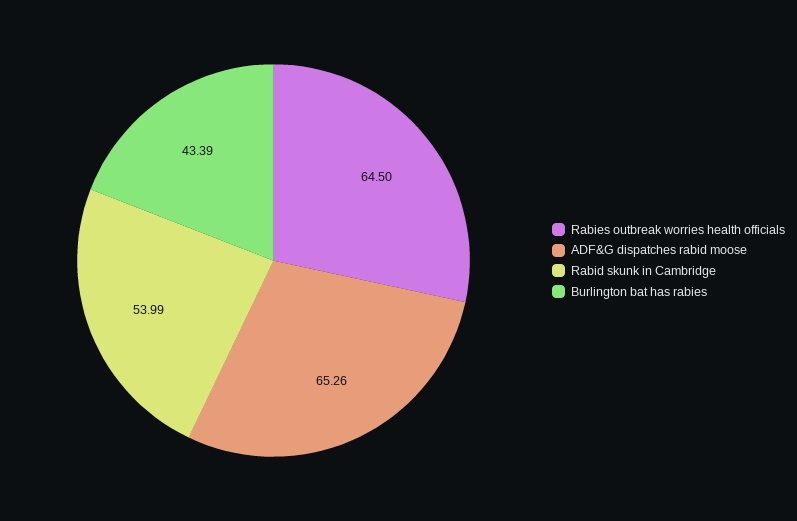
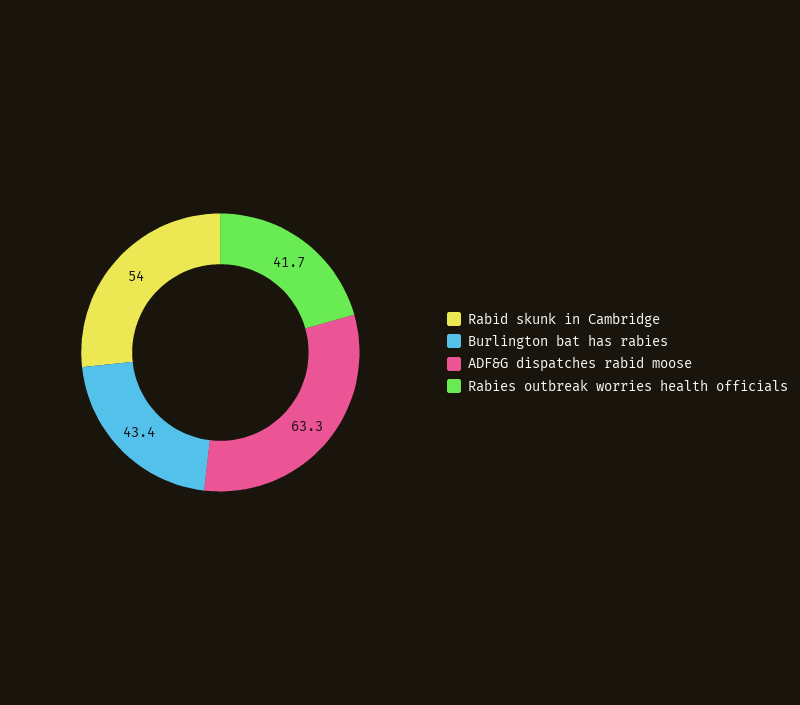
Rabies outbreak worries health officials: 64.5 -> 41.7
ADF&G dispatches rabid moose: 65.26 -> 63.3

